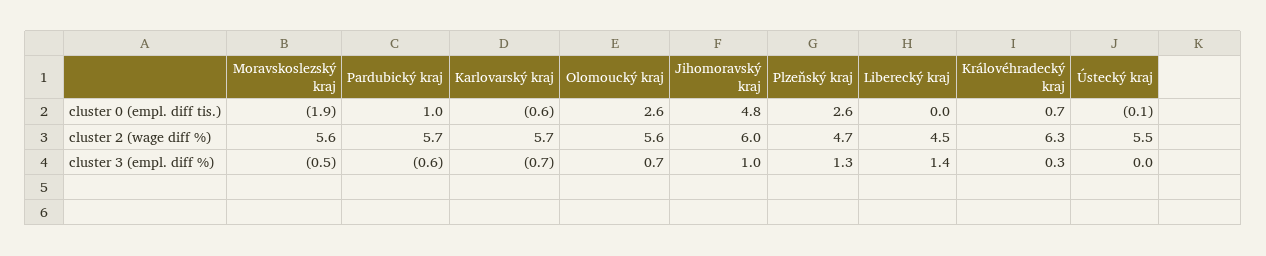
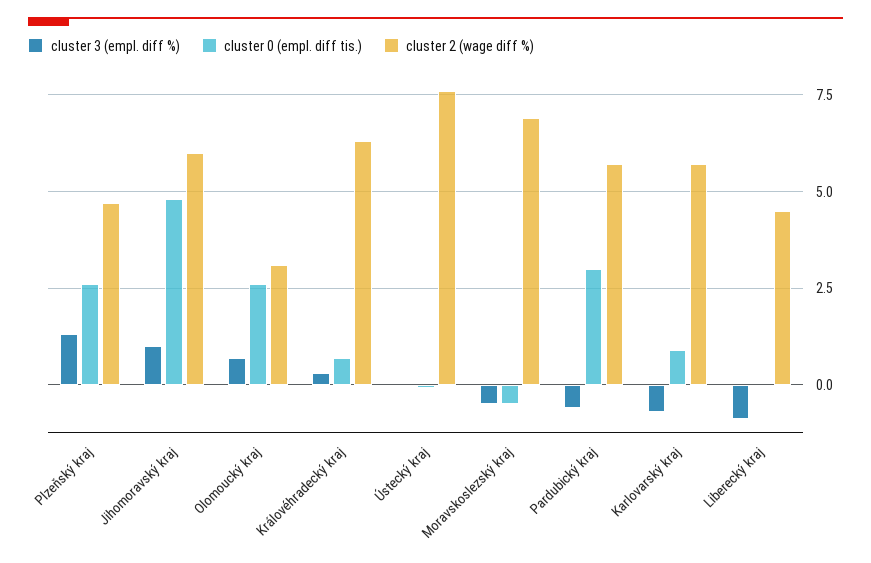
cluster 0 (empl. diff tis.), Moravskoslezský kraj: -1.9 -> -0.5
cluster 0 (empl. diff tis.), Pardubický kraj: 1 -> 3
cluster 0 (empl. diff tis.), Karlovarský kraj: -0.6 -> 1
cluster 2 (wage diff %), Moravskoslezský kraj: 5.6 -> 7
cluster 2 (wage diff %), Olomoucký kraj: 5.6 -> 3
cluster 2 (wage diff %), Ústecký kraj: 5.5 -> 7.5
cluster 3 (empl. diff %), Liberecký kraj: 1.4 -> -1

